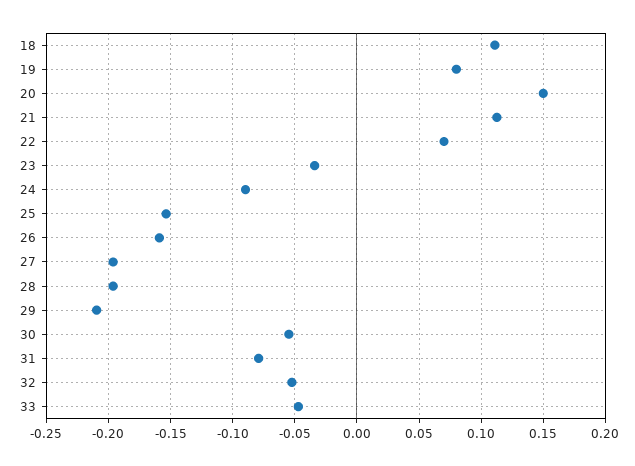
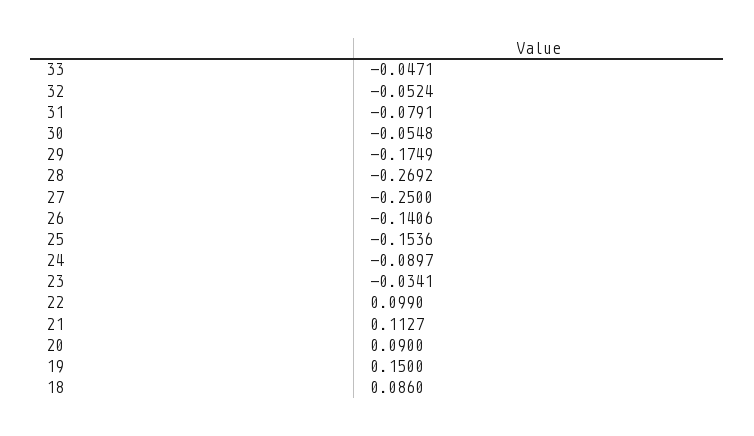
18: 0.11 -> 0.086
19: 0.08 -> 0.15
20: 0.15 -> 0.09
22: 0.07 -> 0.099
26: -0.16 -> -0.1406
27: -0.195 -> -0.25
28: -0.195 -> -0.2692
29: -0.21 -> -0.1749

